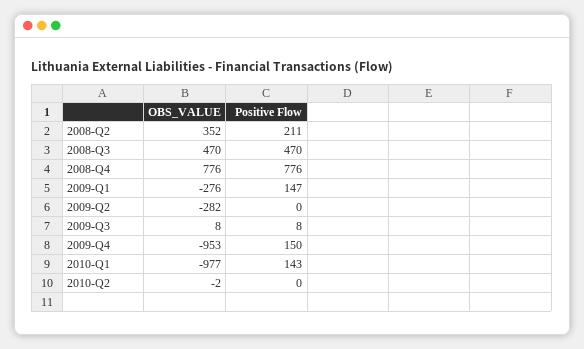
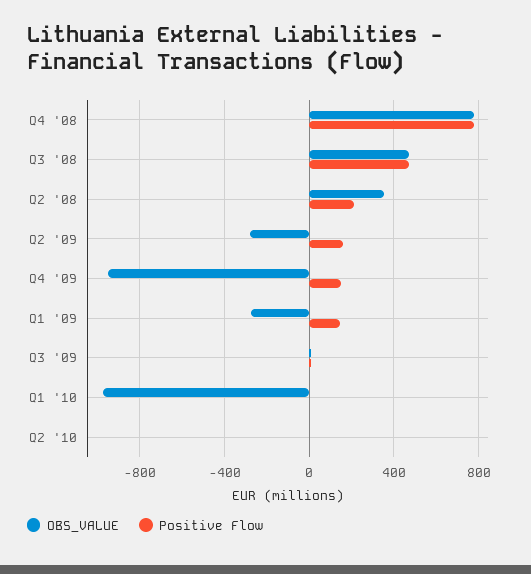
Positive Flow, 2009-Q2: 0 -> 150
Positive Flow, 2010-Q1: 143 -> 0

